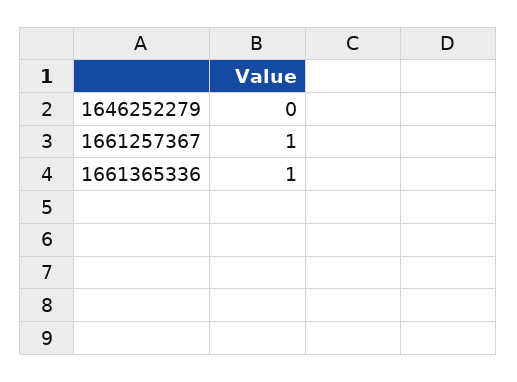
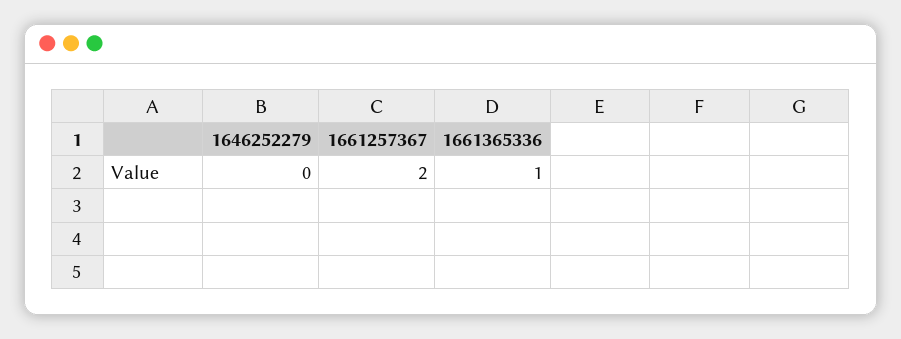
1661257367: 1 -> 2

